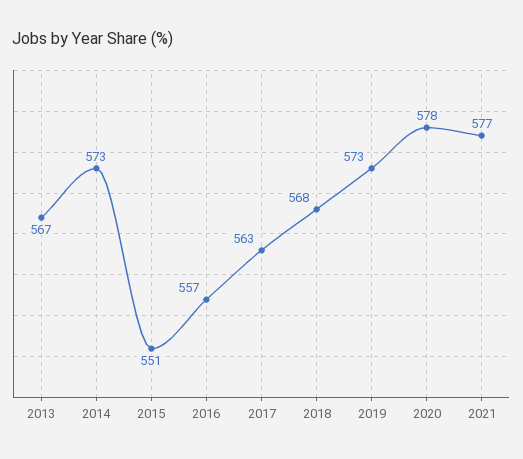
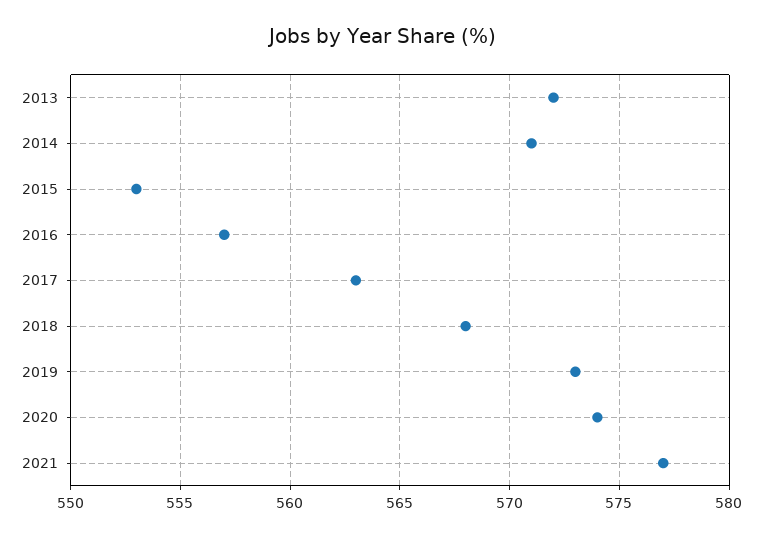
2013: 567 -> 572
2014: 573 -> 571
2015: 551 -> 553
2020: 578 -> 574

